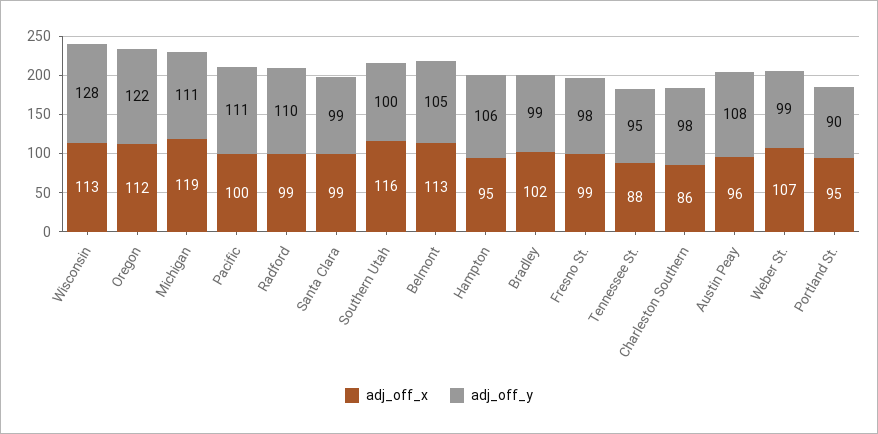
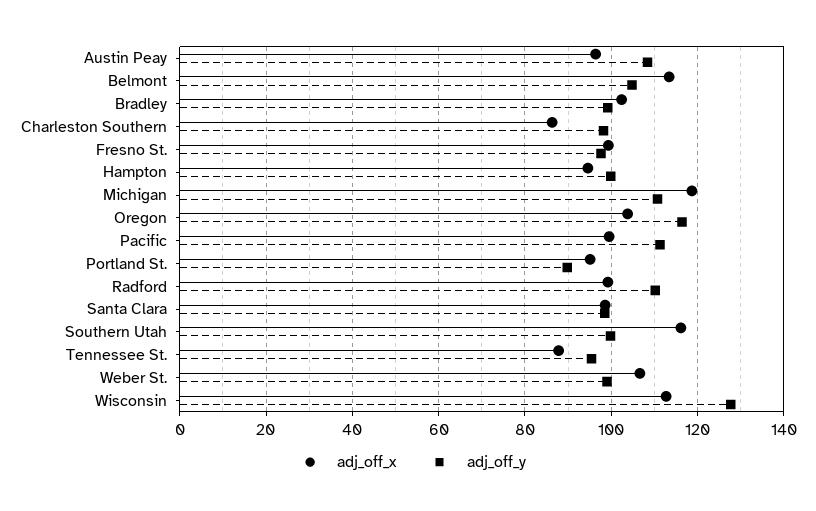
adj_off_x, Oregon: 112 -> 104
adj_off_y, Oregon: 122 -> 116
adj_off_y, Hampton: 106 -> 100

